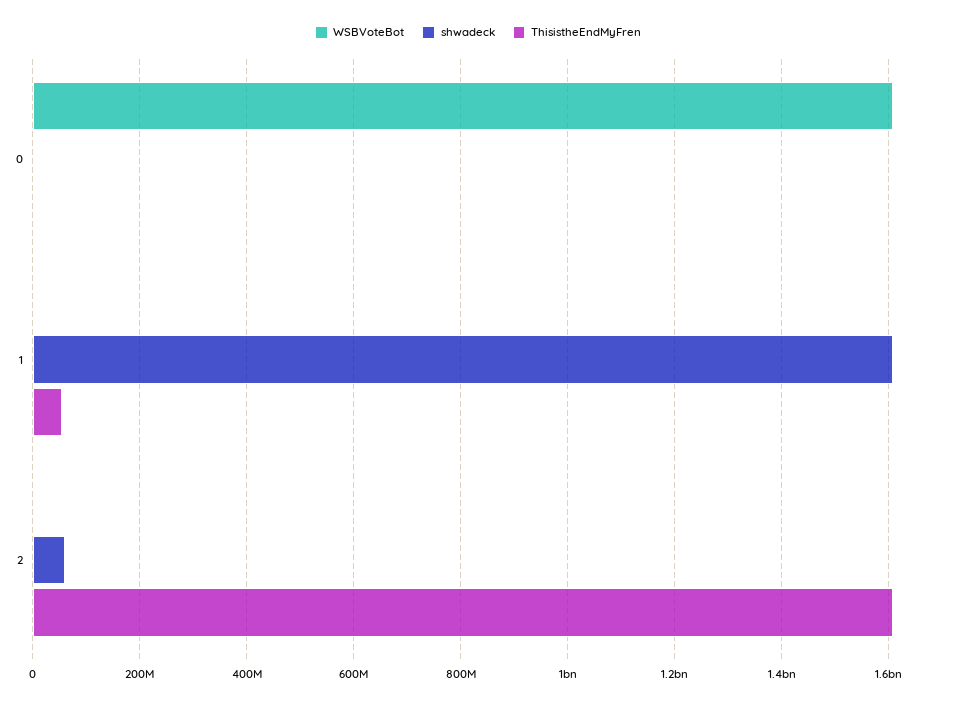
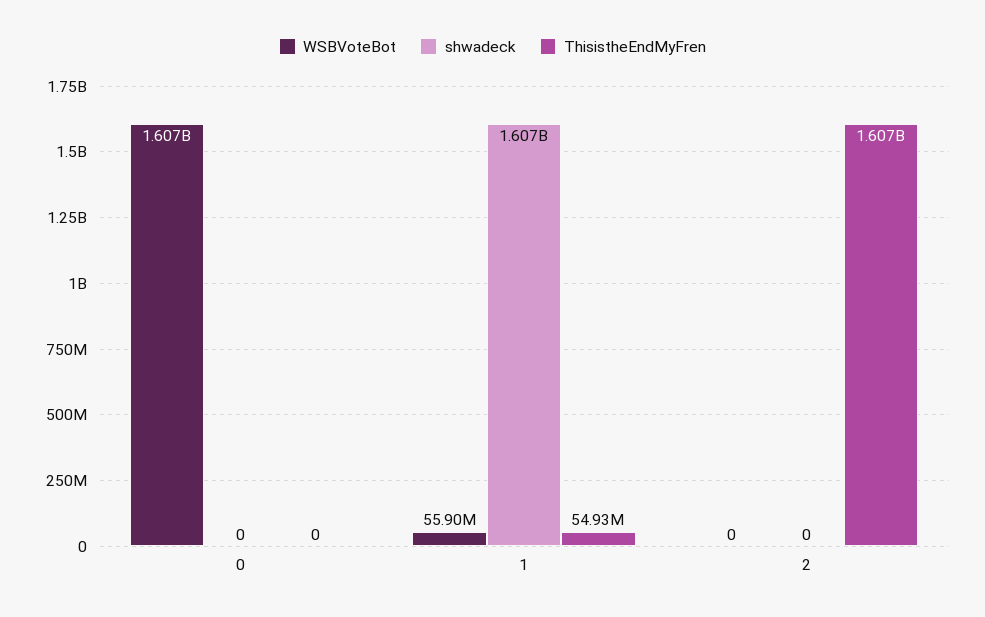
WSBVoteBot, 1: 0 -> 55900000
shwadeck, 2: 60000000 -> 0

